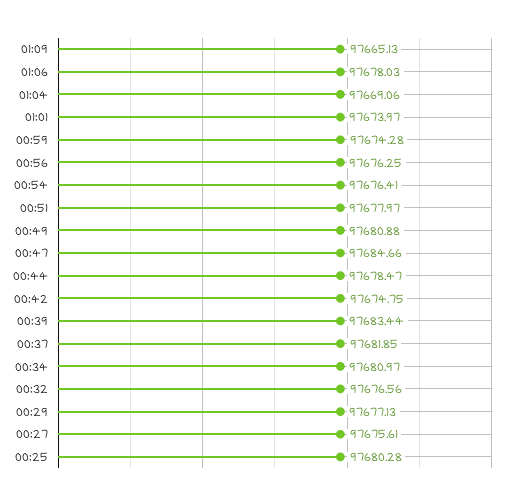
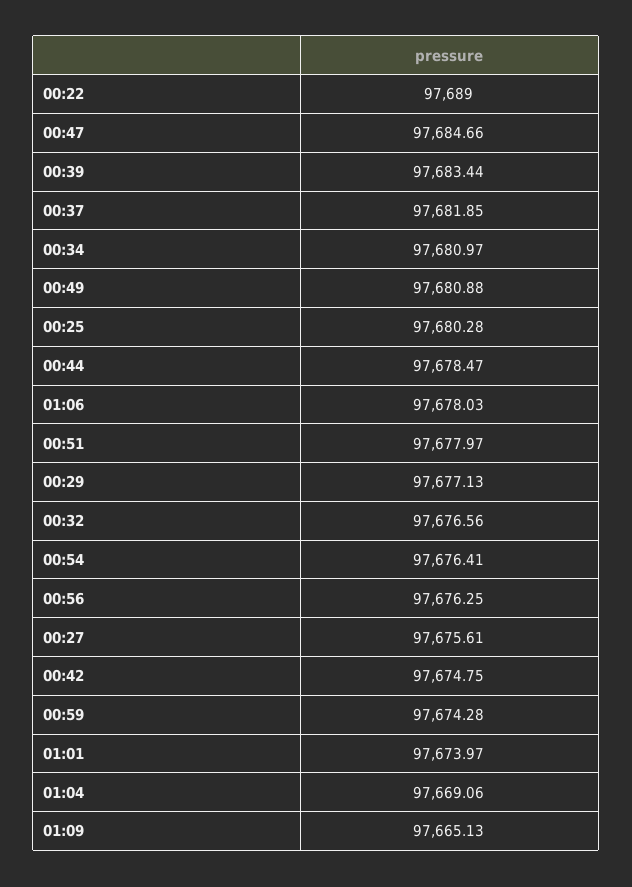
00:22: none -> 97689

